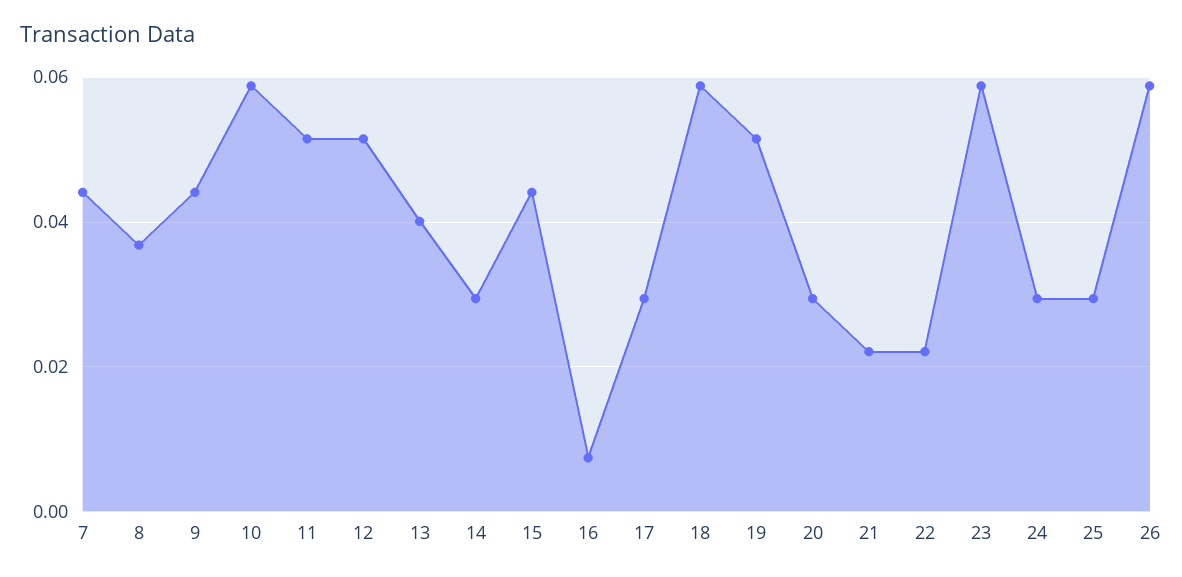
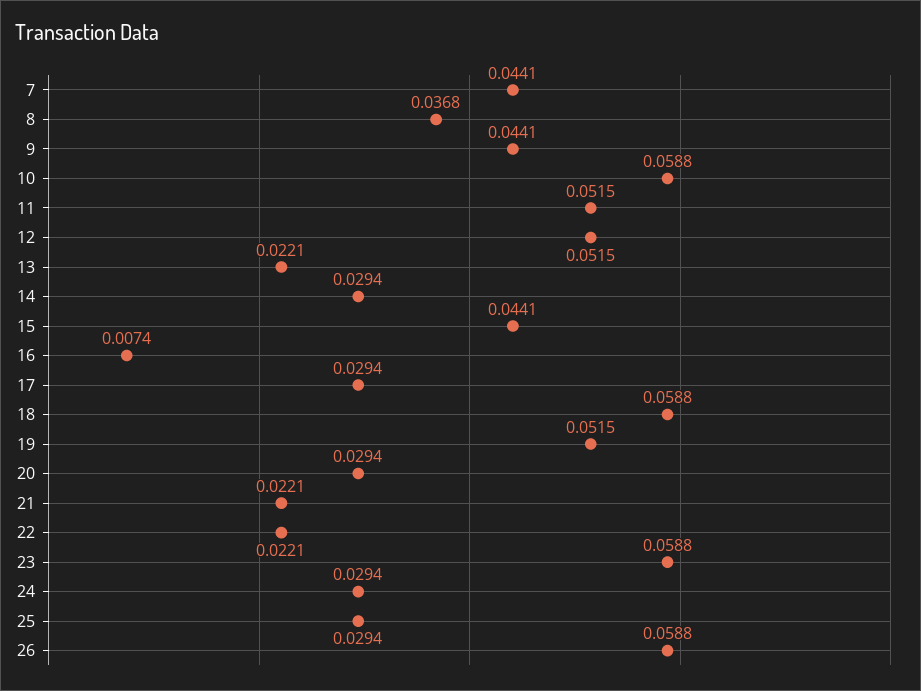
13: 0.04 -> 0.0221

